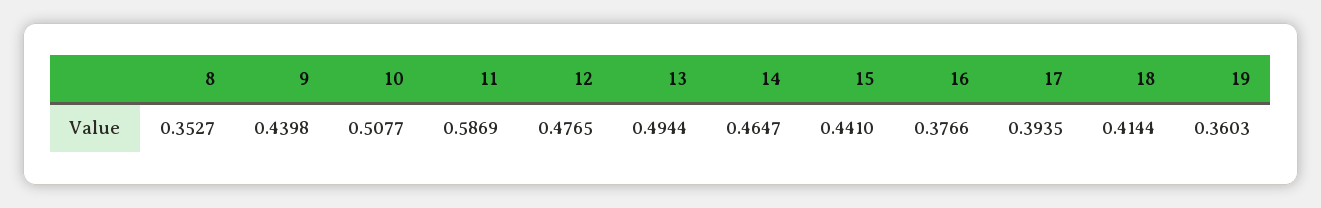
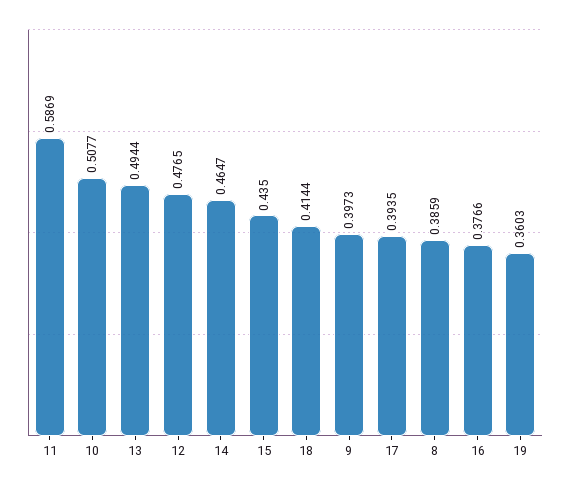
8: 0.3527 -> 0.3859
9: 0.4398 -> 0.3973
15: 0.441 -> 0.435

